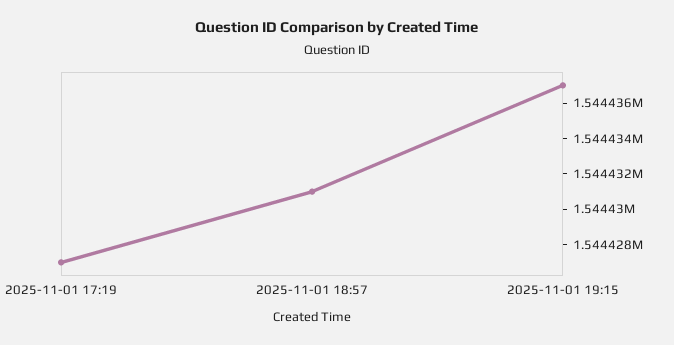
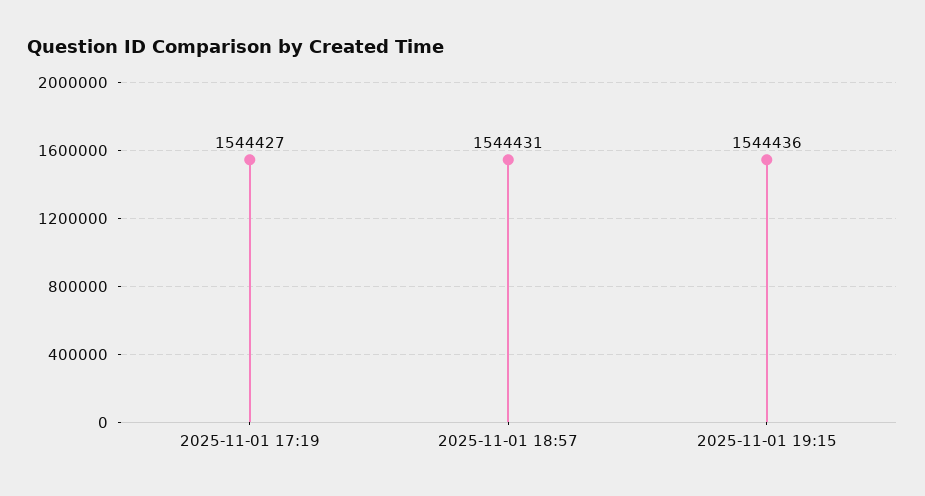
2025-11-01 19:15: 1544437 -> 1544436

